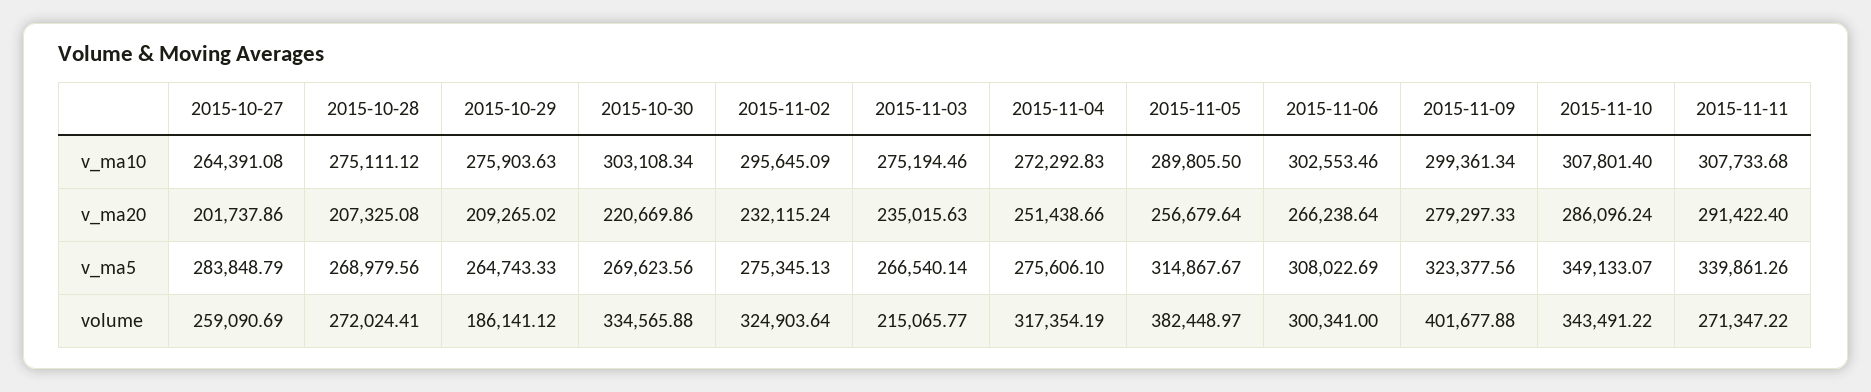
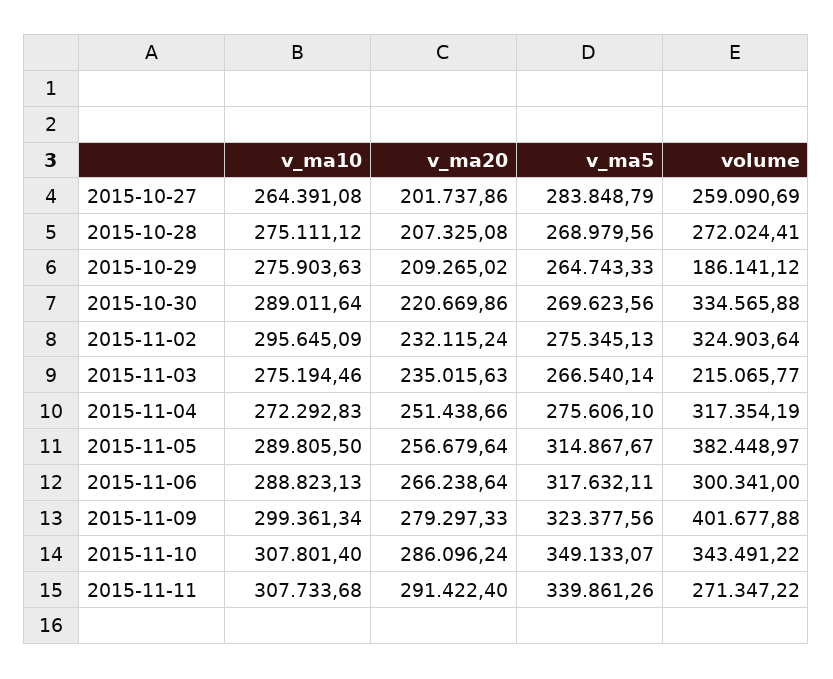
2015-10-30, v_ma10: 303108.34 -> 289011.64
2015-11-06, v_ma10: 302553.46 -> 288823.13
2015-11-06, v_ma5: 308022.69 -> 317632.11

